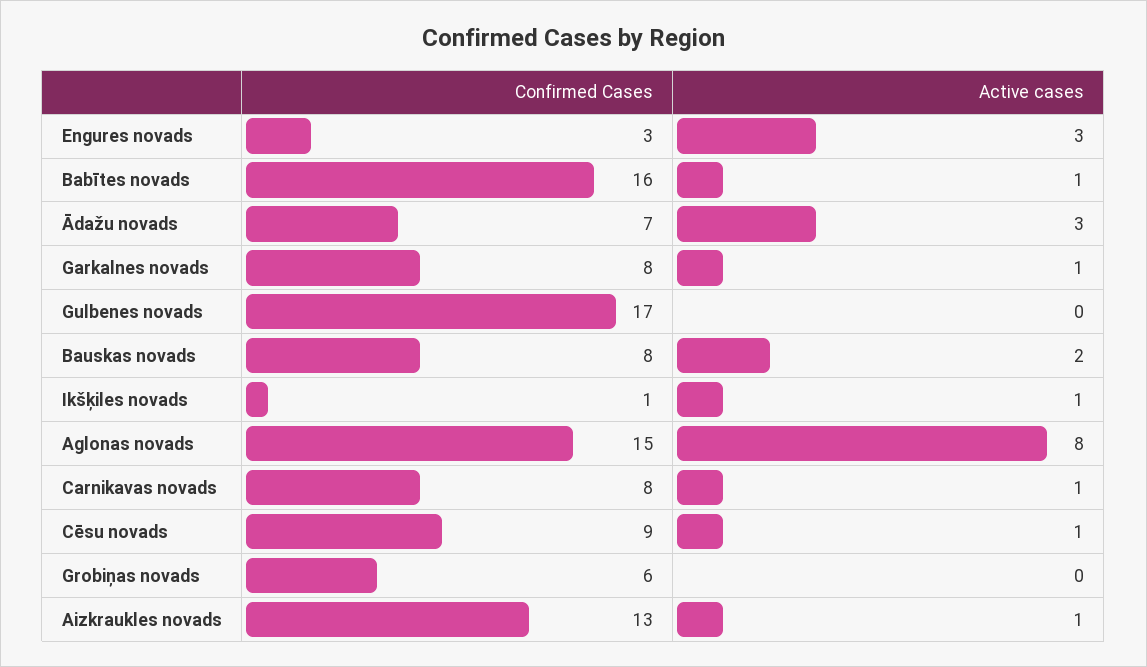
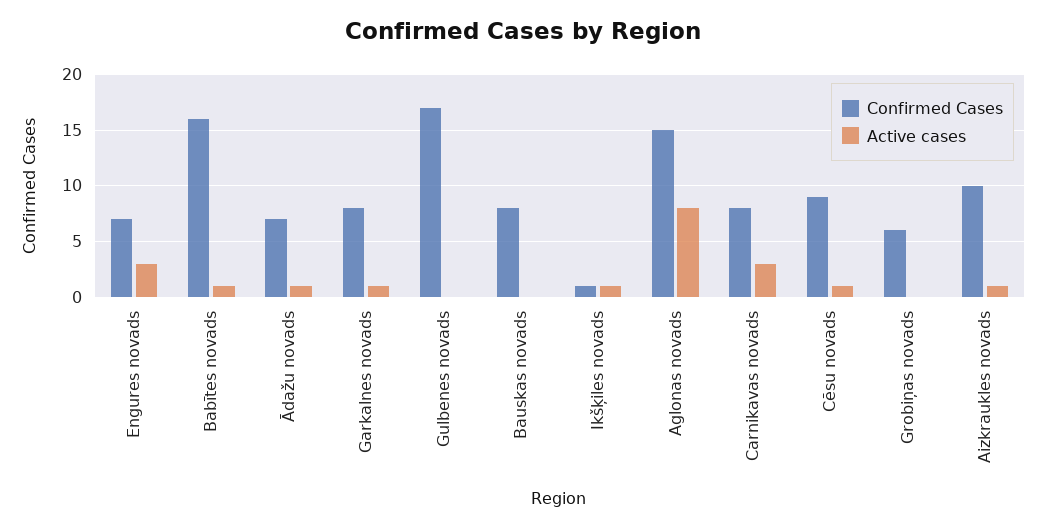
Confirmed Cases, Engures novads: 3 -> 7
Active cases, Ādažu novads: 3 -> 1
Active cases, Bauskas novads: 2 -> 0
Active cases, Carnikavas novads: 1 -> 3
Confirmed Cases, Aizkraukles novads: 13 -> 10

